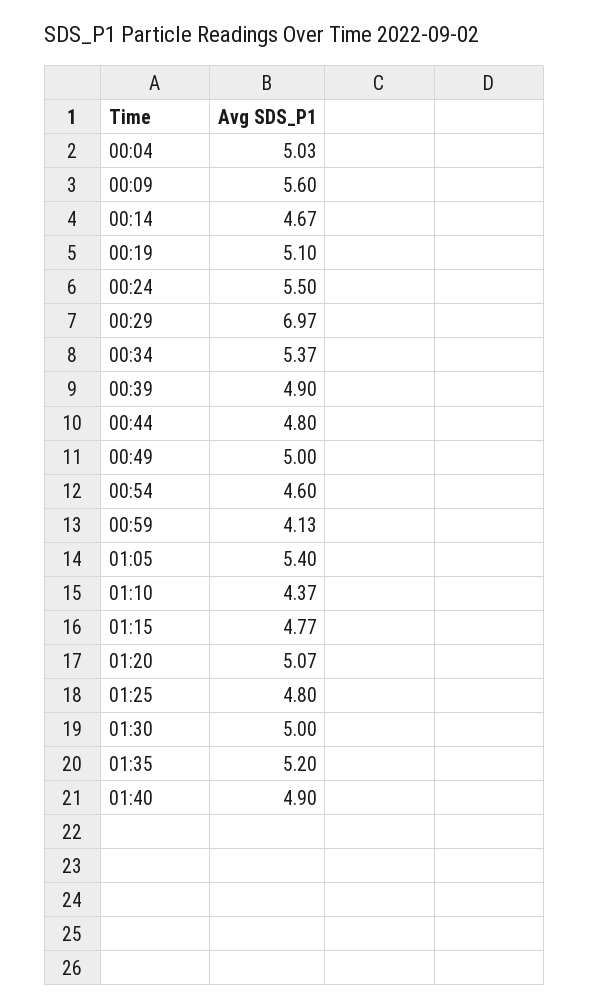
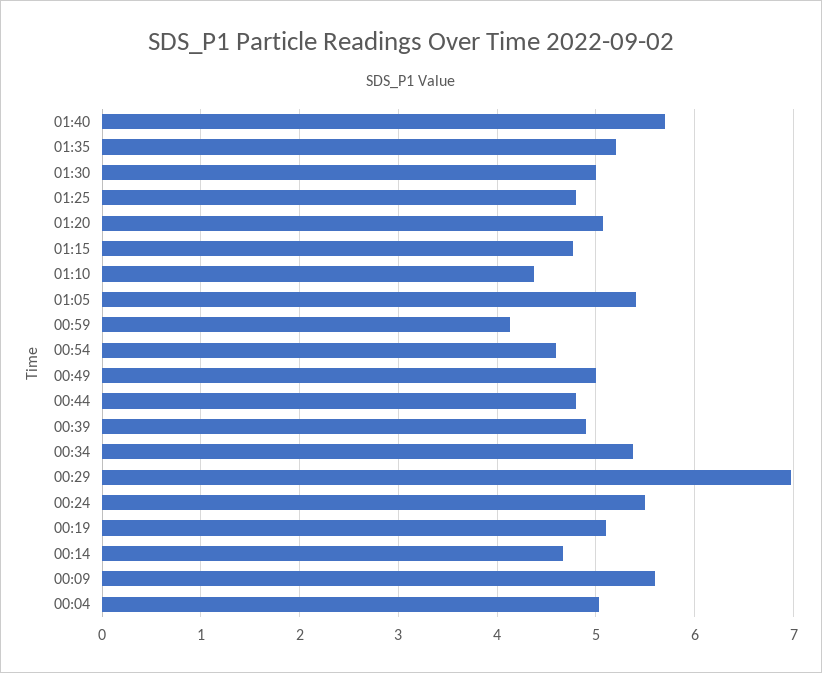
01:40: 4.9 -> 5.7

